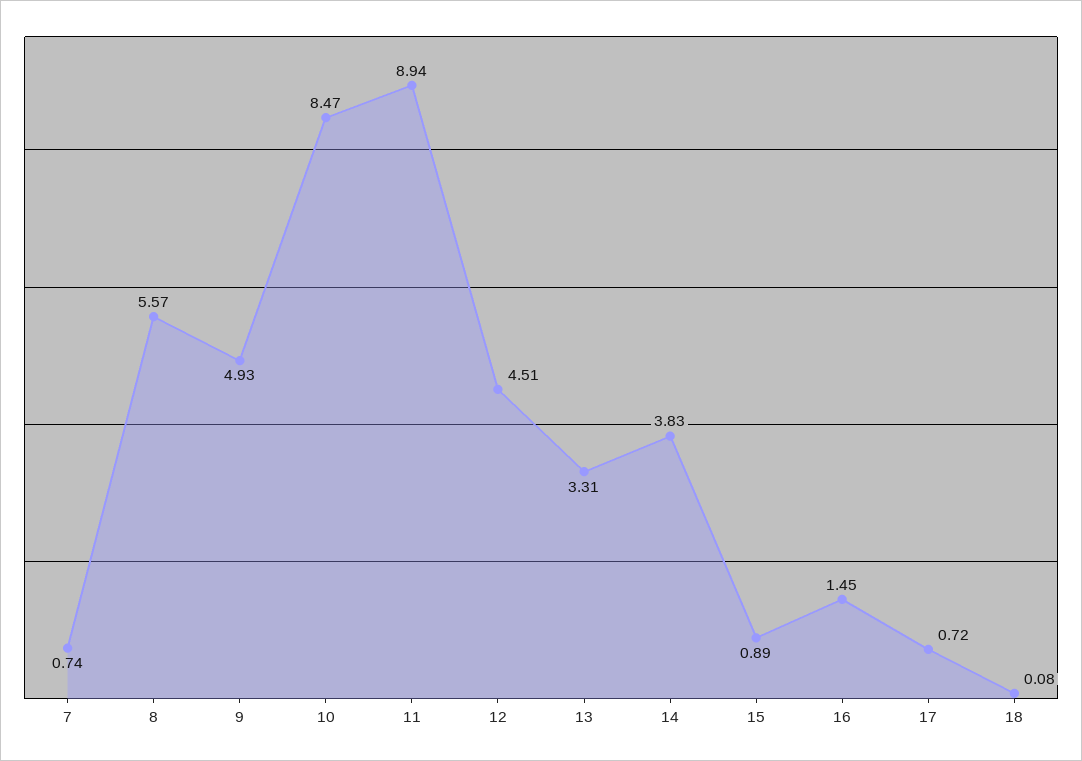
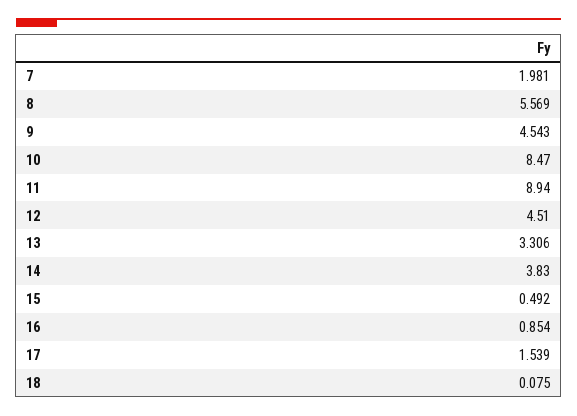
7: 0.74 -> 1.981
9: 4.93 -> 4.543
15: 0.89 -> 0.492
16: 1.45 -> 0.854
17: 0.72 -> 1.539

